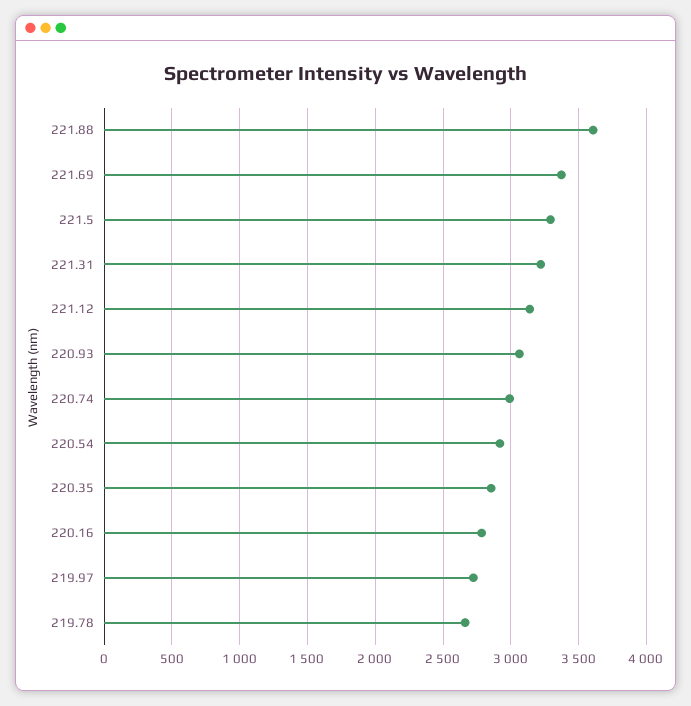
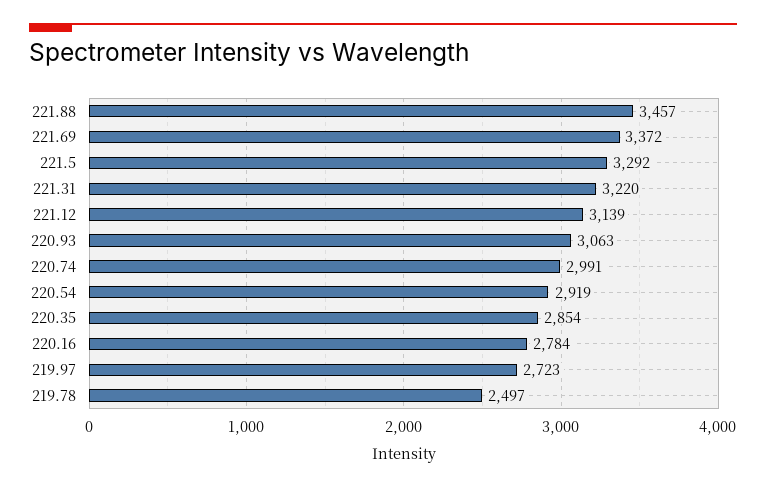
221.88: 3600 -> 3457
219.78: 2650 -> 2497

